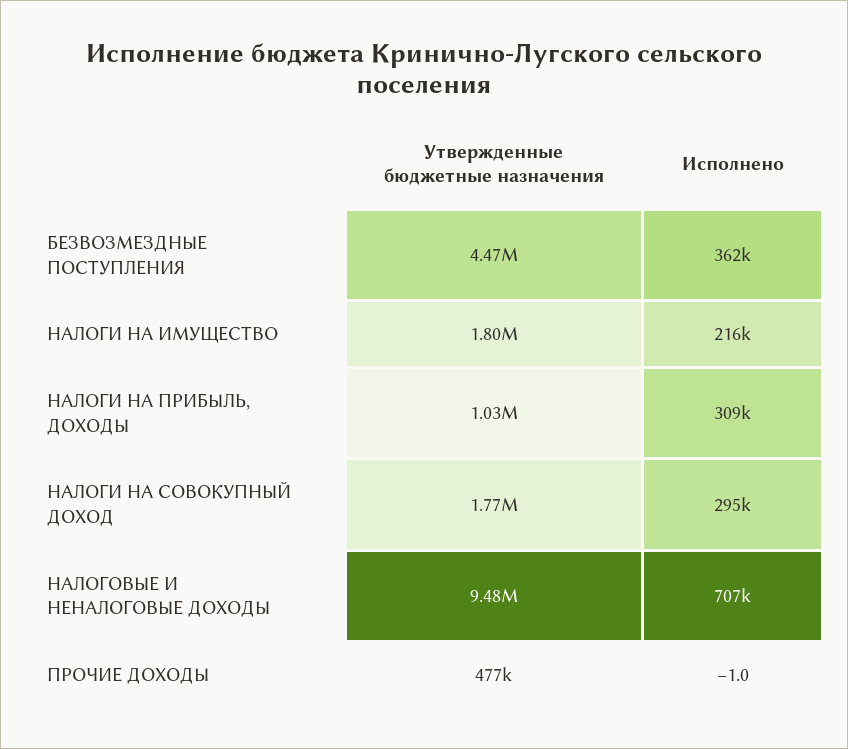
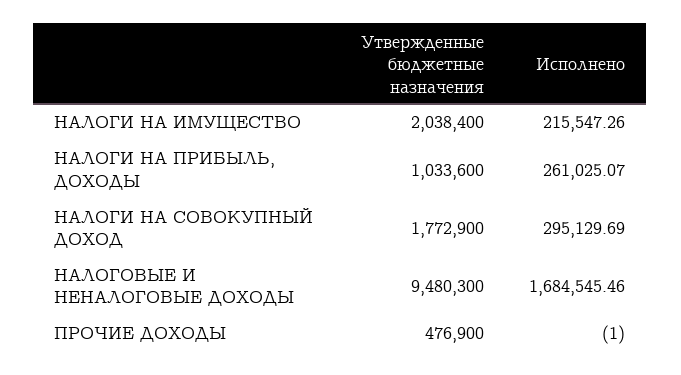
Утвержденные бюджетные назначения, БЕЗВОЗМЕЗДНЫЕ ПОСТУПЛЕНИЯ: 4470000 -> none
Исполнено, БЕЗВОЗМЕЗДНЫЕ ПОСТУПЛЕНИЯ: 362000 -> none
Утвержденные бюджетные назначения, НАЛОГИ НА ИМУЩЕСТВО: 1800000 -> 2038400
Исполнено, НАЛОГИ НА ПРИБЫЛЬ, ДОХОДЫ: 309000 -> 261025.07
Исполнено, НАЛОГОВЫЕ И НЕНАЛОГОВЫЕ ДОХОДЫ: 707000 -> 1684545.46

